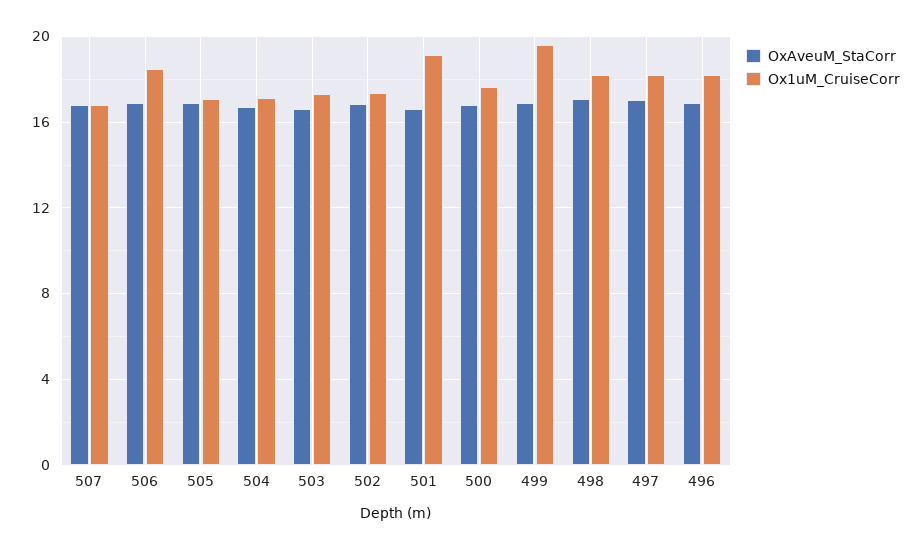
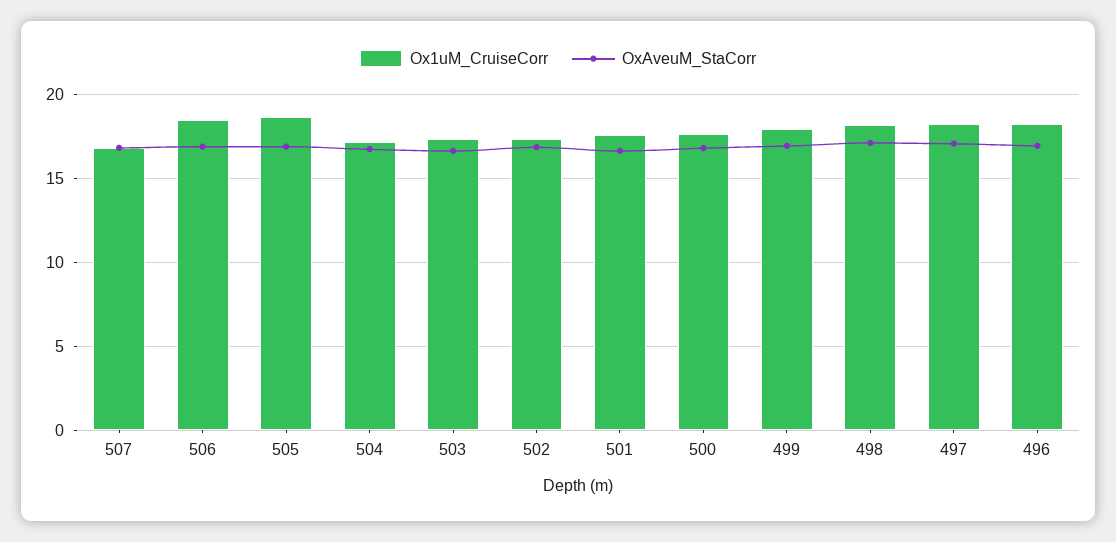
Ox1uM_CruiseCorr, 505: 17 -> 18.5
Ox1uM_CruiseCorr, 501: 19 -> 17.5
Ox1uM_CruiseCorr, 499: 19.5 -> 18

